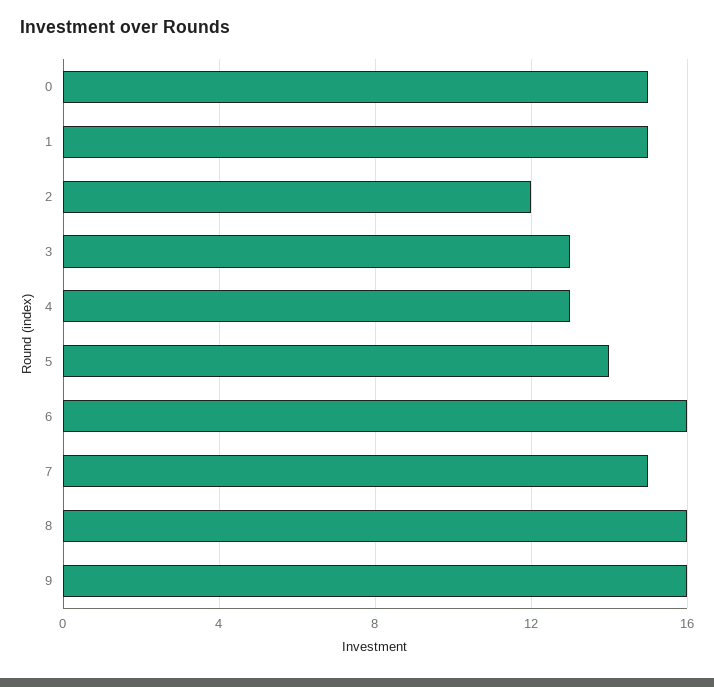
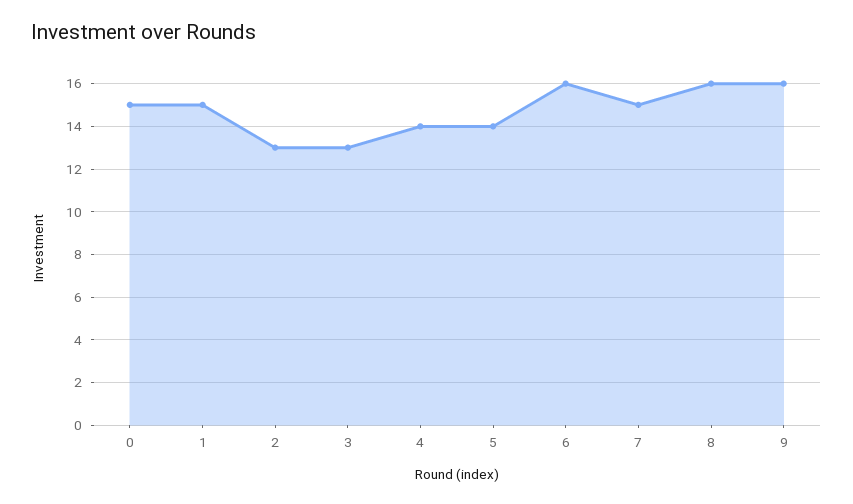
2: 12 -> 13
4: 13 -> 14

